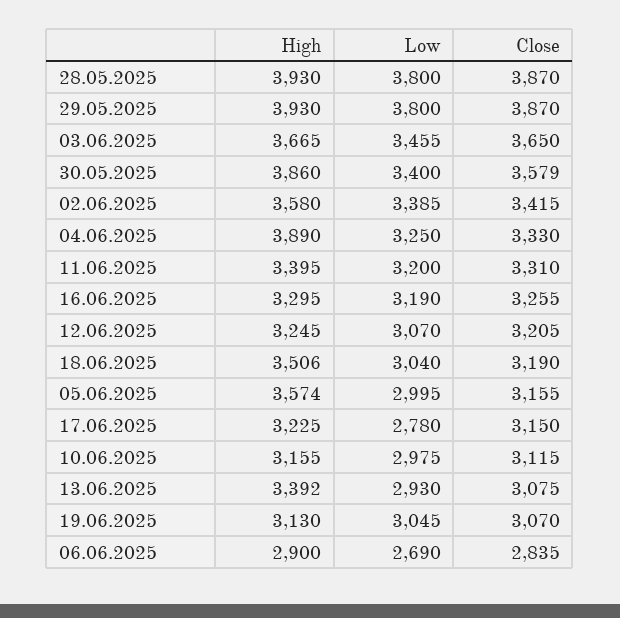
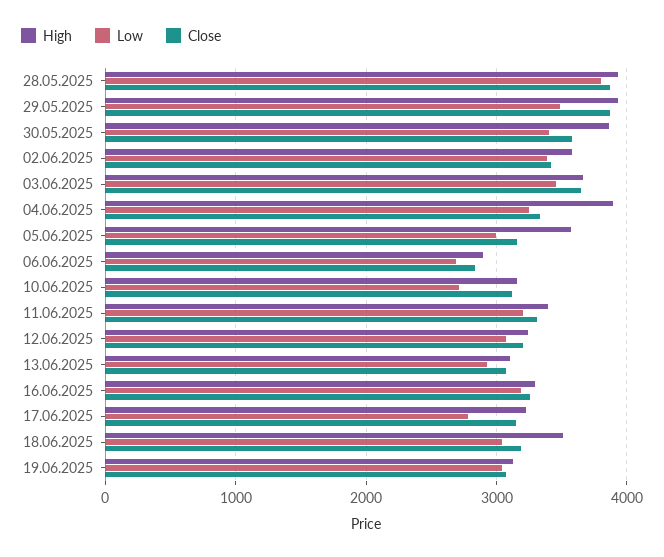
Low, 29.05.2025: 3800 -> 3500
Low, 10.06.2025: 2975 -> 2700
High, 13.06.2025: 3392 -> 3100

